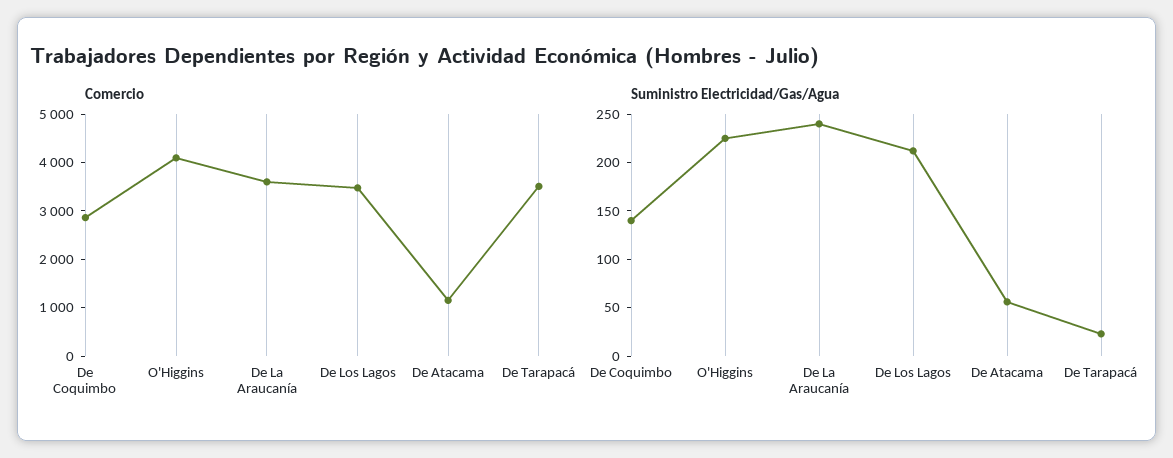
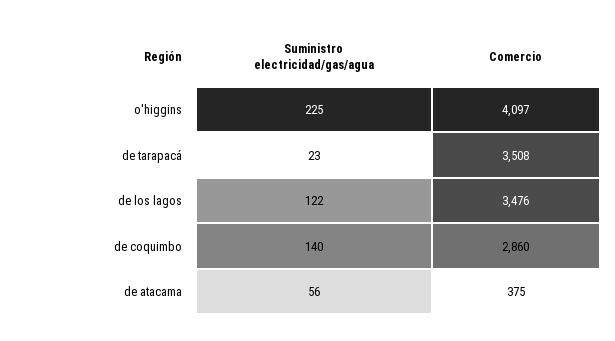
Comercio, De La Araucanía: 3600 -> none
Comercio, De Atacama: 1200 -> 375
Suministro Electricidad/Gas/Agua, De La Araucanía: 240 -> none
Suministro Electricidad/Gas/Agua, De Los Lagos: 210 -> 122

